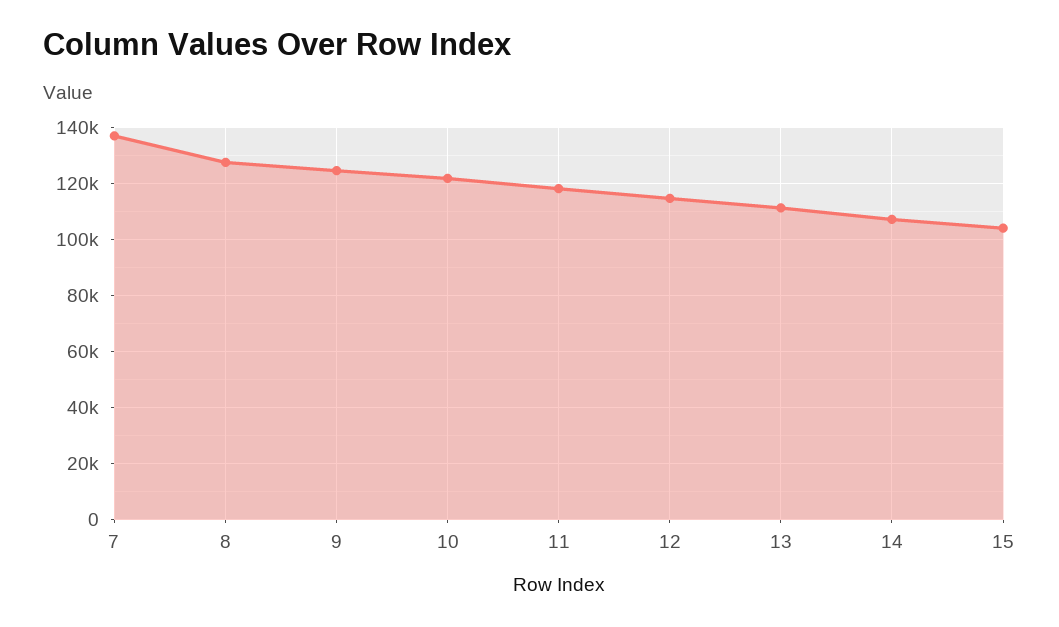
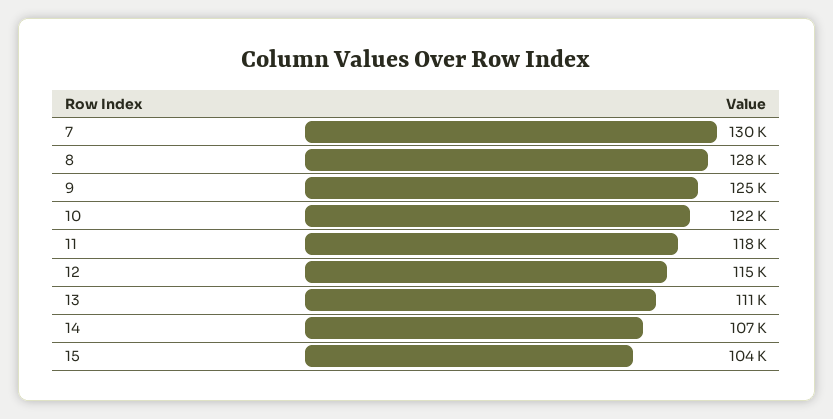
7: 137500 -> 130000

